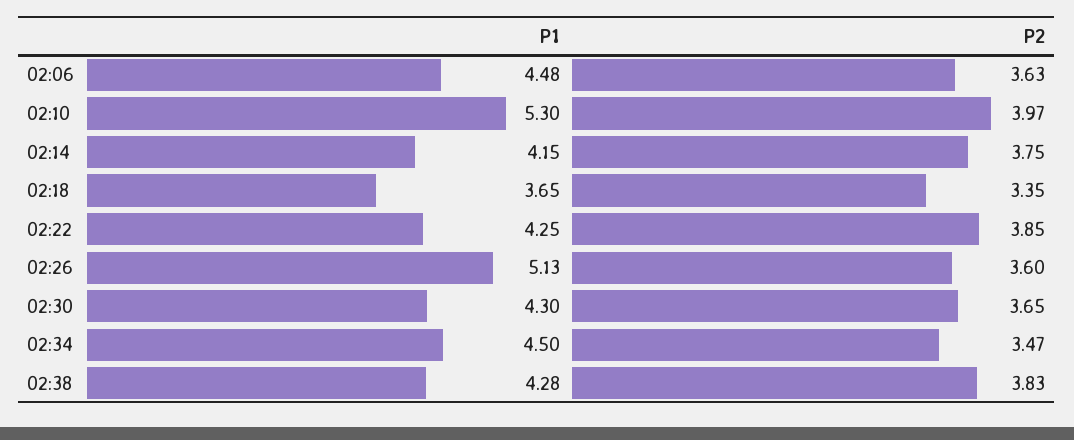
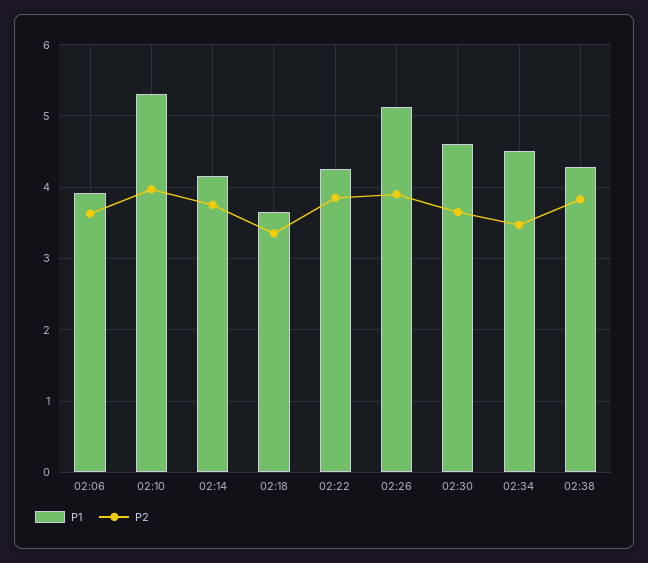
P1, 02:06: 4.48 -> 3.9
P2, 02:26: 3.6 -> 3.9
P1, 02:30: 4.3 -> 4.6

